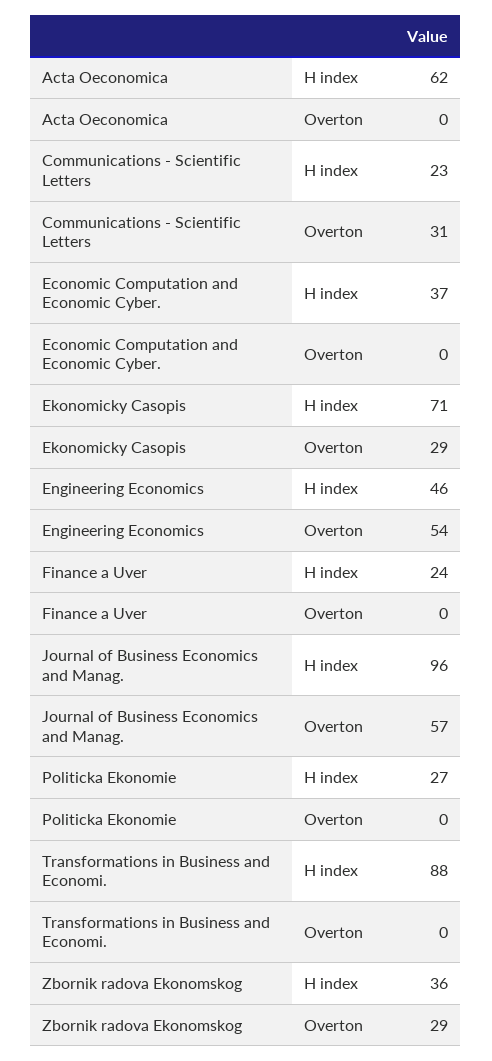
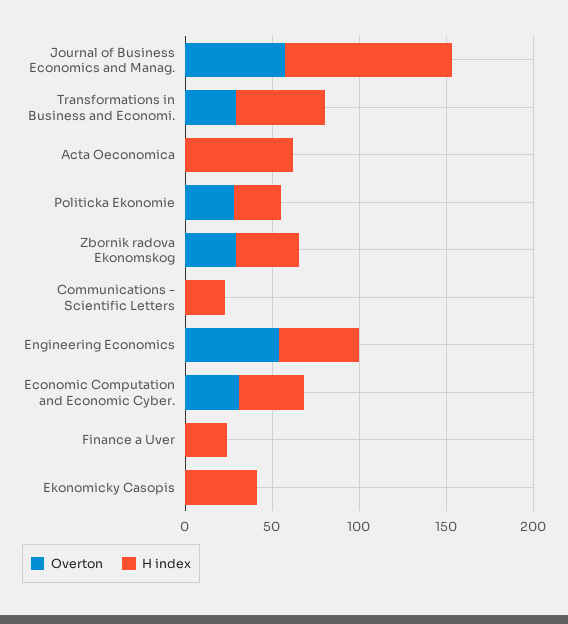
Overton, Communications - Scientific Letters: 31 -> 0
Overton, Economic Computation and Economic Cyber.: 0 -> 30
H index, Ekonomicky Casopis: 71 -> 40
Overton, Ekonomicky Casopis: 29 -> 0
Overton, Politicka Ekonomie: 0 -> 30
H index, Transformations in Business and Economi.: 88 -> 50
Overton, Transformations in Business and Economi.: 0 -> 30

